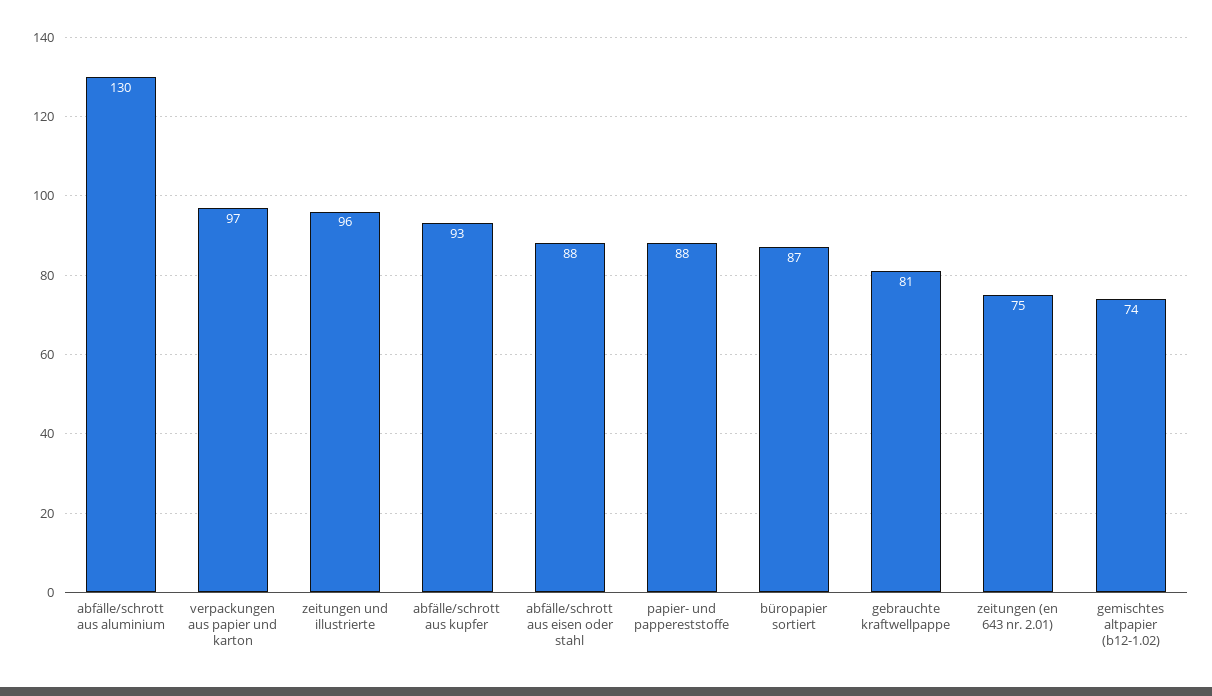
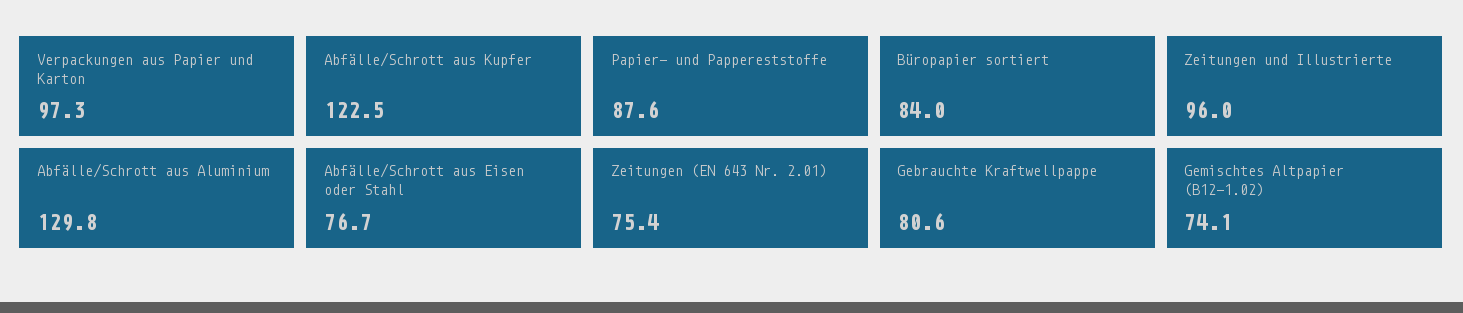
abfälle/schrott aus kupfer: 93 -> 122.5
abfälle/schrott aus eisen oder stahl: 88 -> 76.7
büropapier sortiert: 87 -> 84

